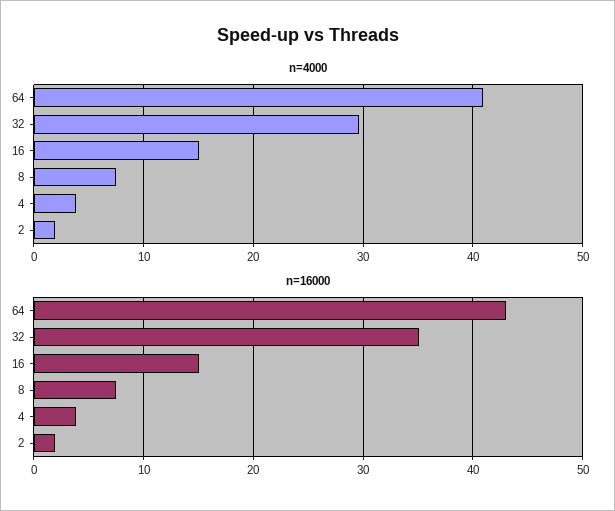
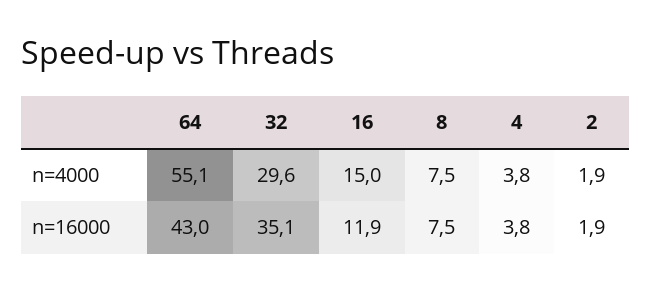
n=4000, 64: 41 -> 55.1
n=16000, 16: 15 -> 11.9

